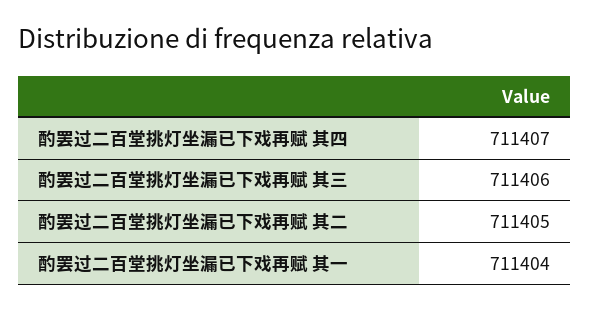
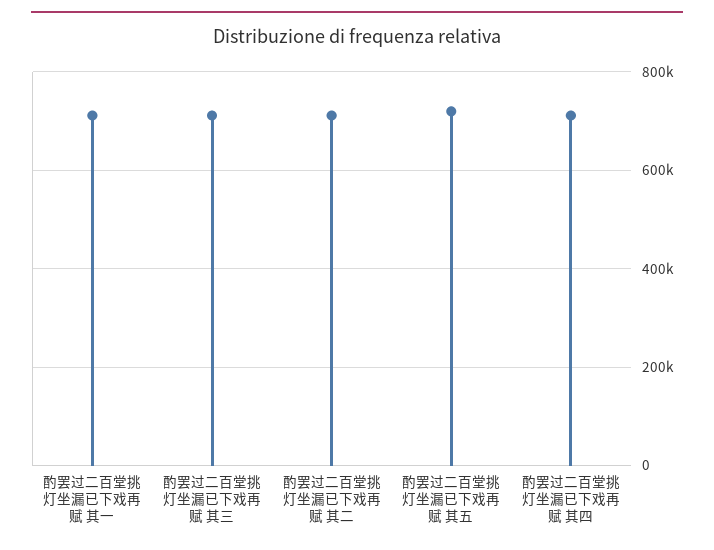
酌罢过二百堂挑灯坐漏已下戏再赋 其五: none -> 720000

